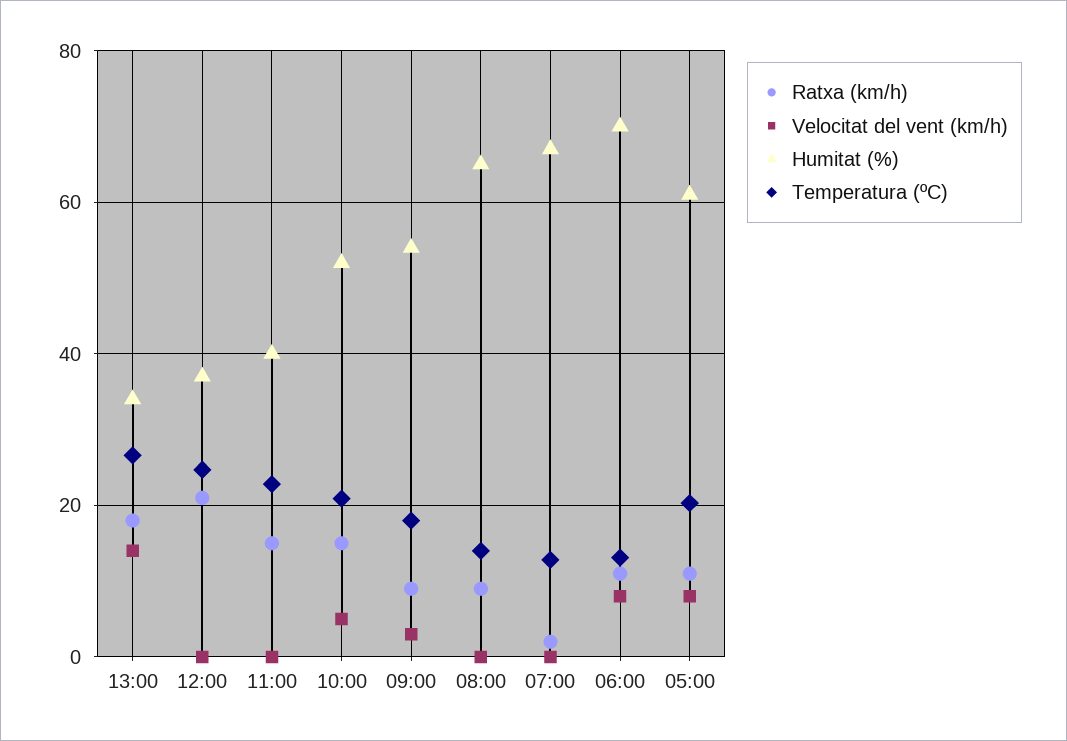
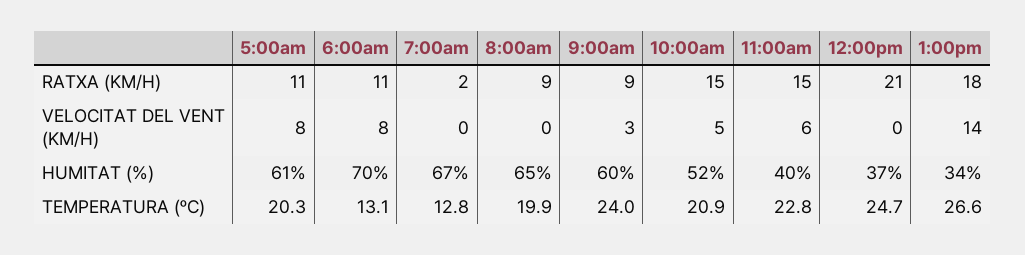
Velocitat del vent (km/h), 11:00: 0 -> 6
Humitat (%), 09:00: 54 -> 60
Temperatura (ºC), 09:00: 18 -> 24
Temperatura (ºC), 08:00: 14 -> 19.9

